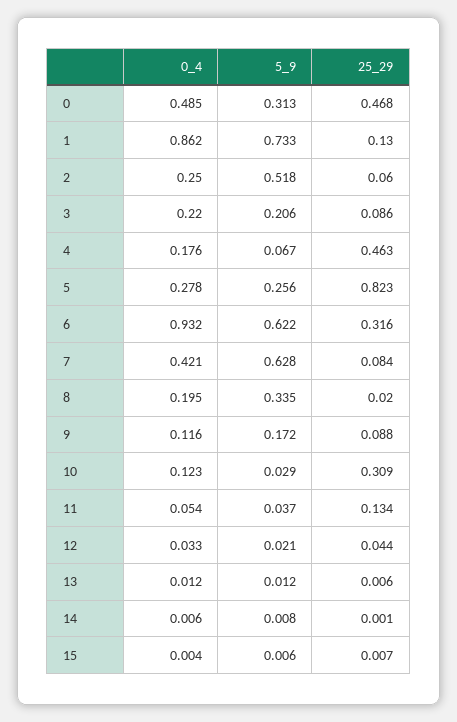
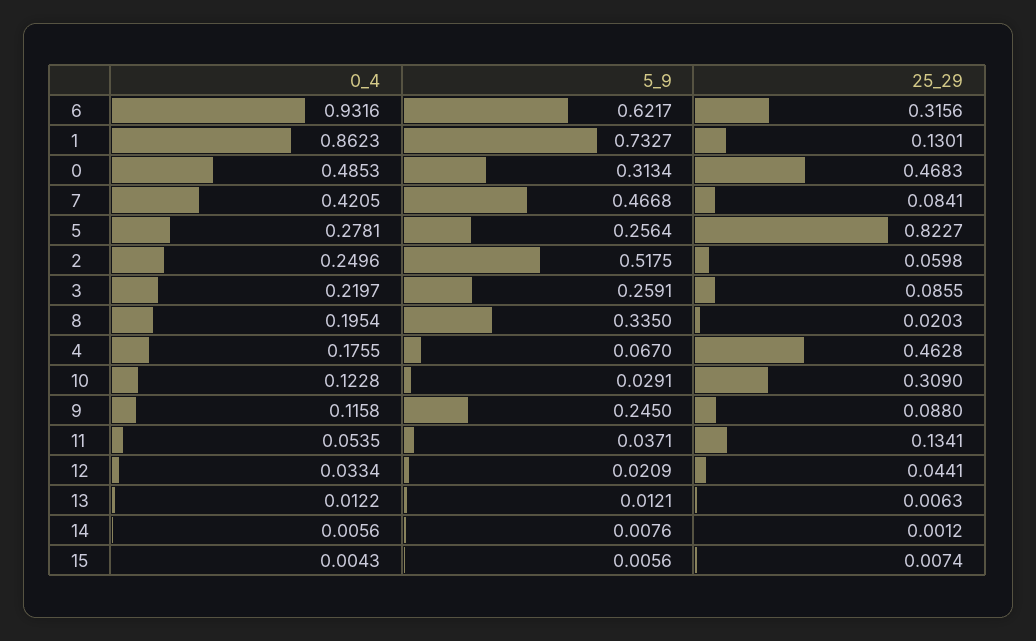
5_9, 3: 0.206 -> 0.2591
5_9, 7: 0.628 -> 0.4668
5_9, 9: 0.172 -> 0.245

